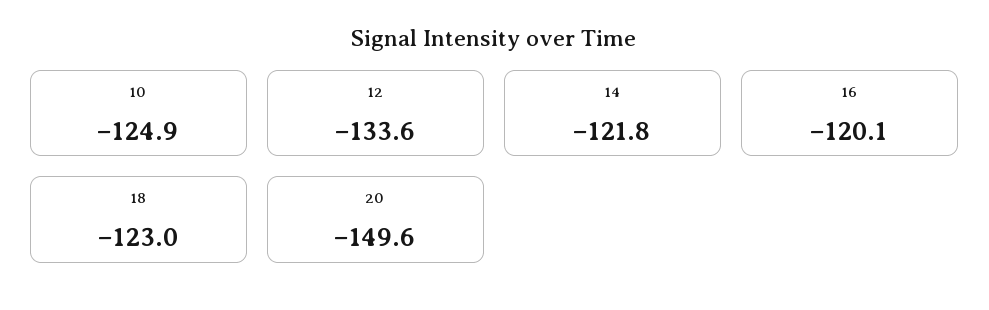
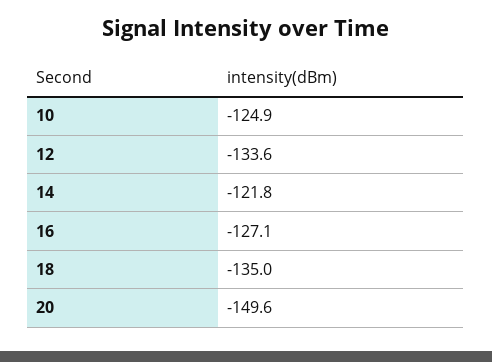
16: -120.1 -> -127.1
18: -123 -> -135

